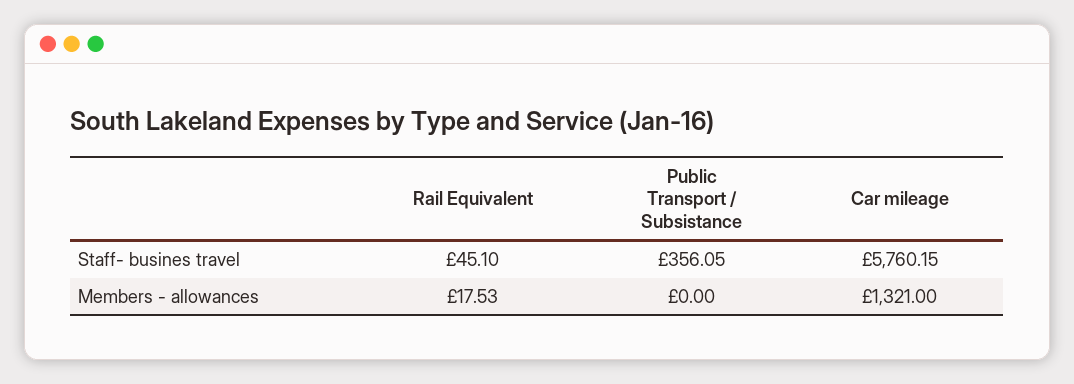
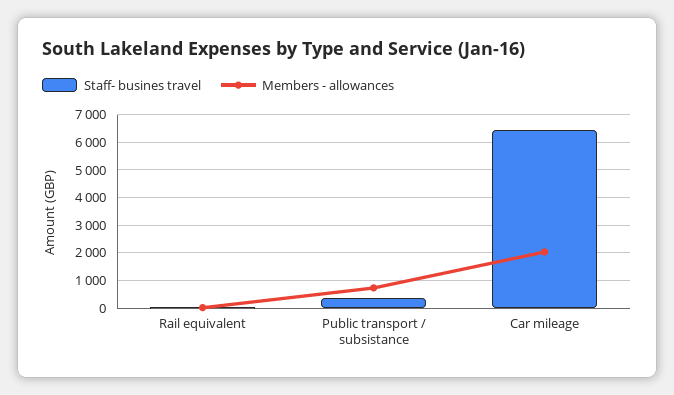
Staff- busines travel, Car mileage: 5760.15 -> 6500
Members - allowances, Public Transport / Subsistance: 0 -> 750
Members - allowances, Car mileage: 1321 -> 2000

